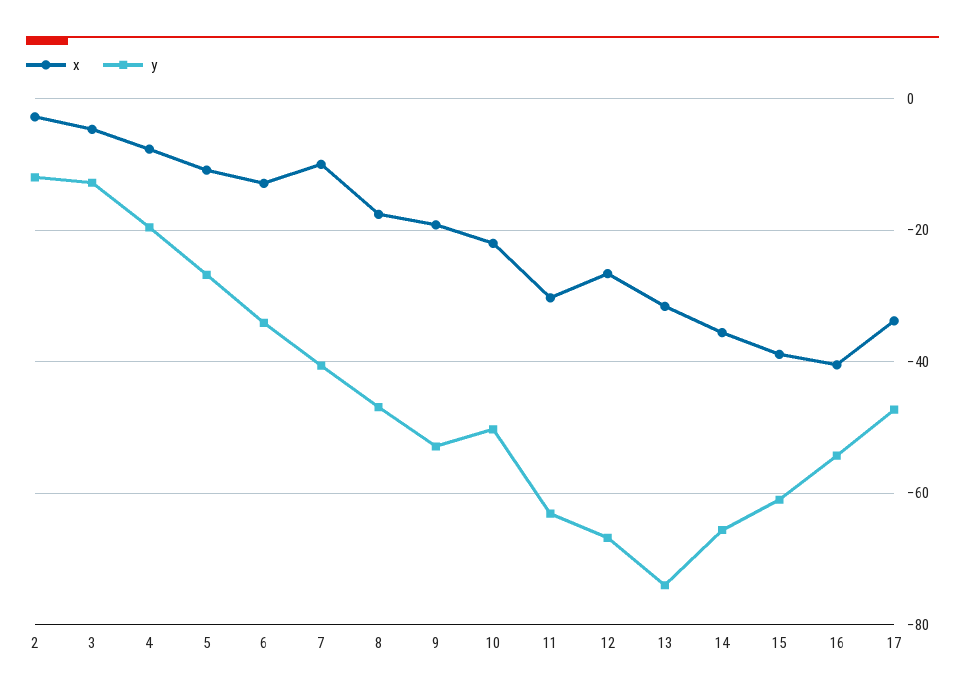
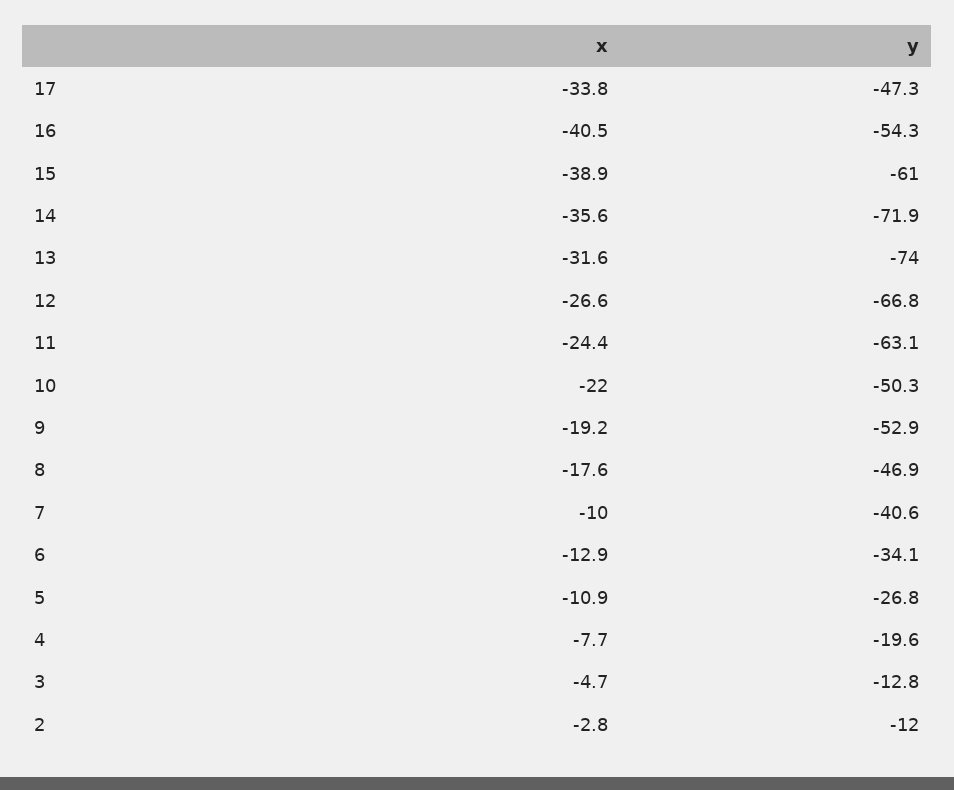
x, 11: -30 -> -24.4
y, 14: -66 -> -71.9

